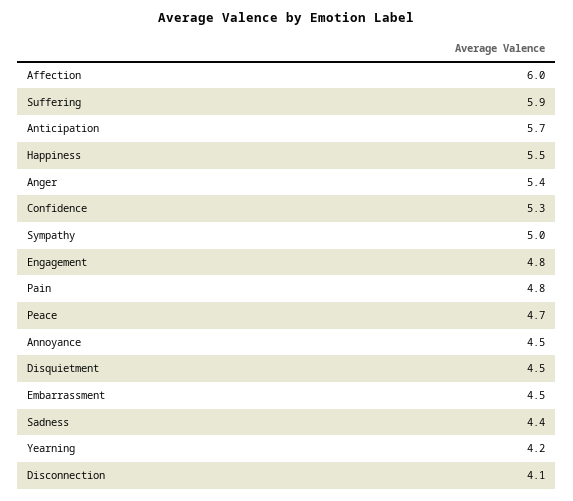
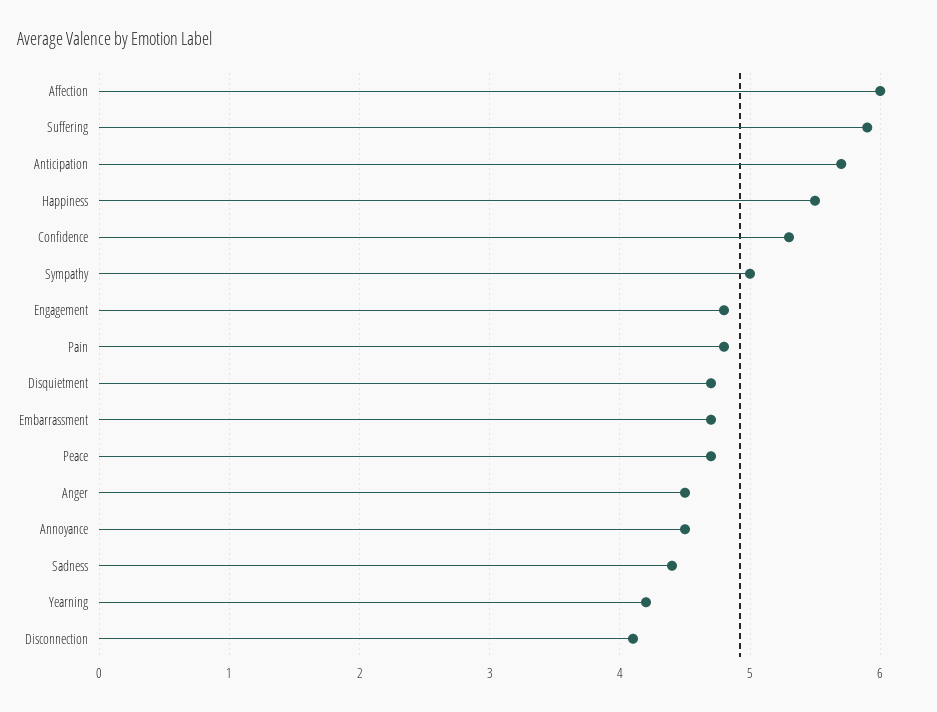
Anger: 5.4 -> 4.5
Disquietment: 4.5 -> 4.7
Embarrassment: 4.5 -> 4.7

